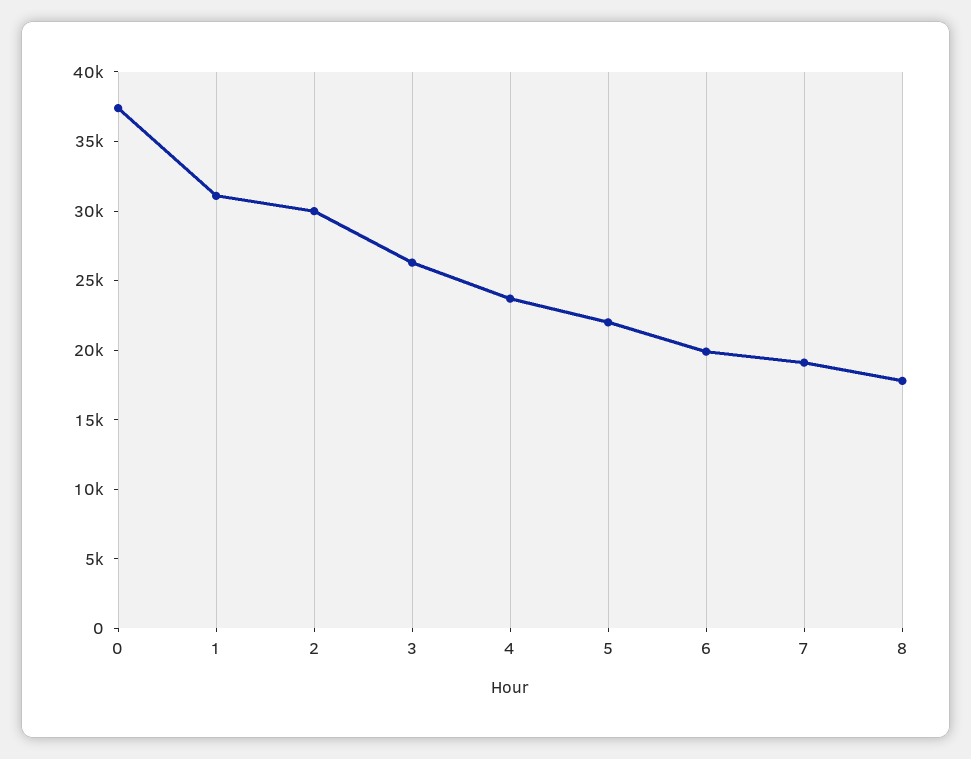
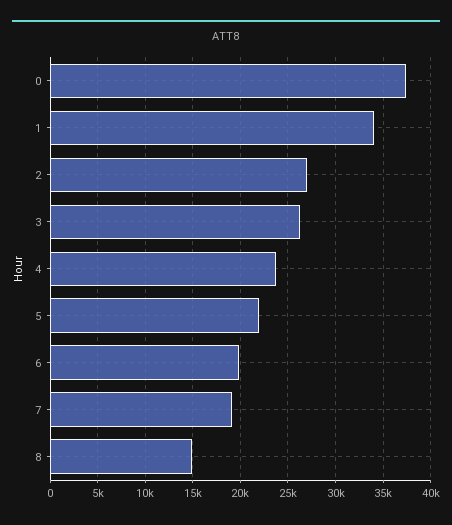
1: 31000 -> 34000
2: 30000 -> 27000
8: 18000 -> 15000

